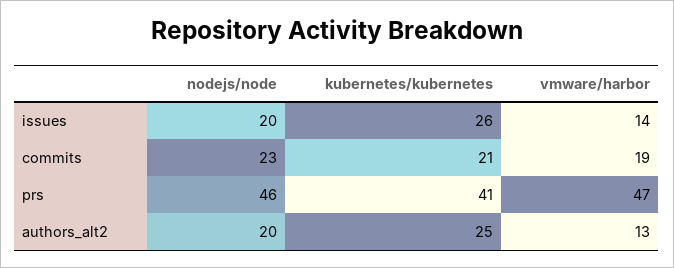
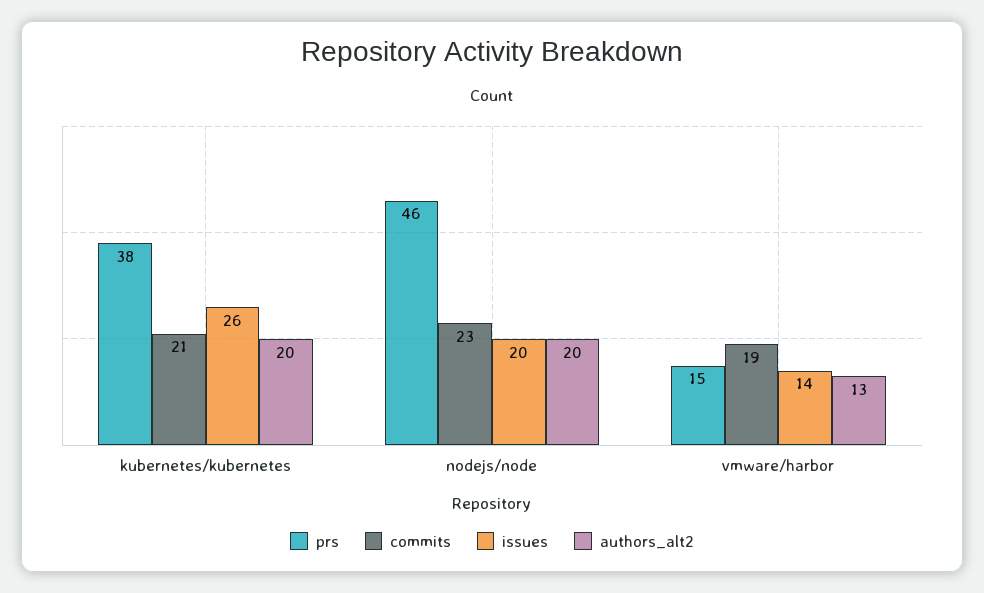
prs, kubernetes/kubernetes: 41 -> 38
prs, vmware/harbor: 47 -> 15
authors_alt2, kubernetes/kubernetes: 25 -> 20

